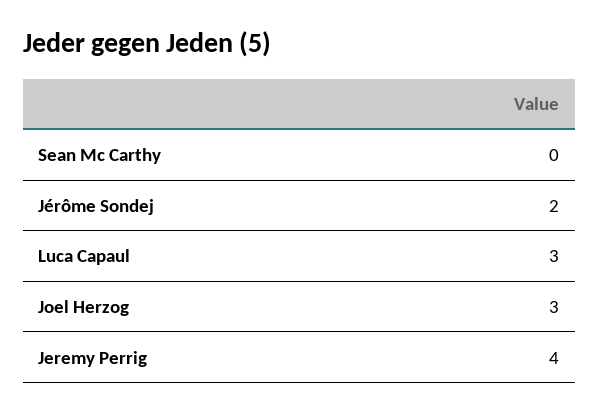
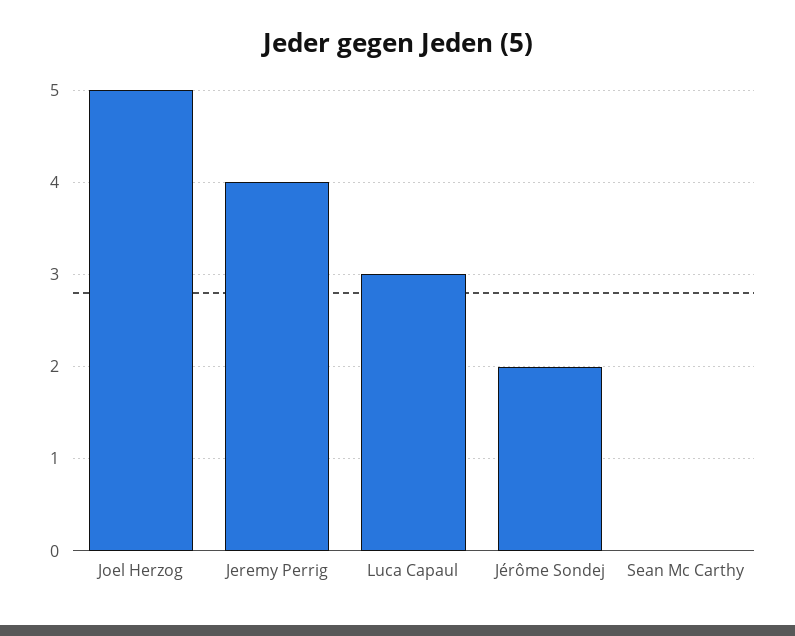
Joel Herzog: 3 -> 5

